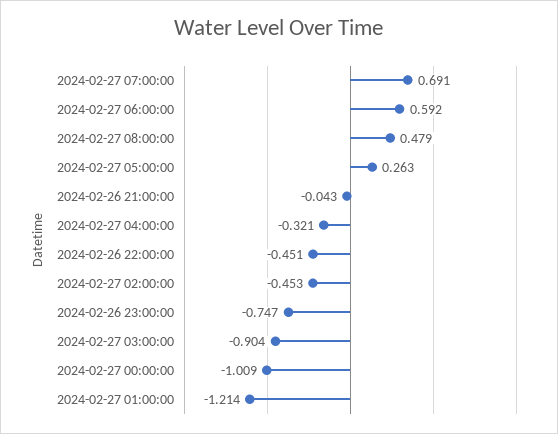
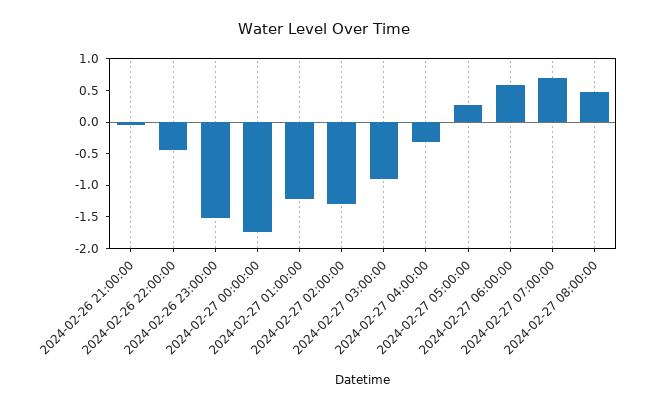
2024-02-27 02:00:00: -0.453 -> -1.25
2024-02-26 23:00:00: -0.747 -> -1.5
2024-02-27 00:00:00: -1.009 -> -1.75

